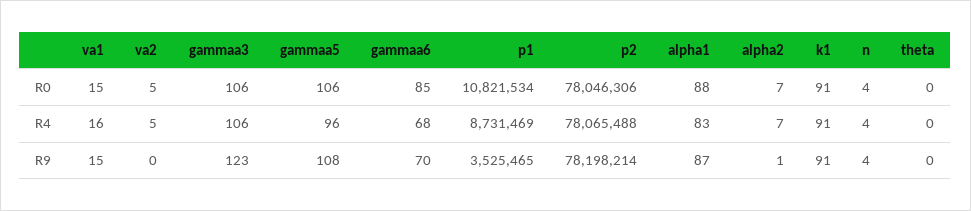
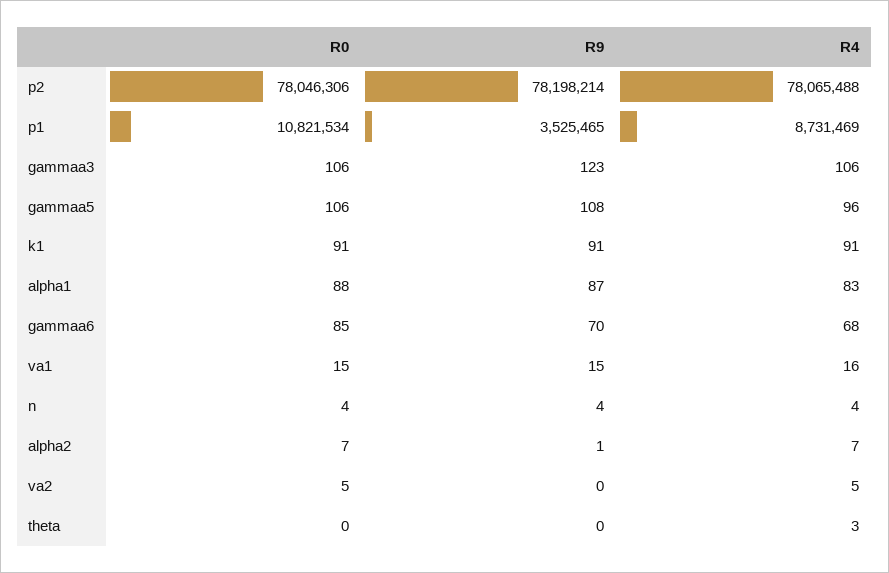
theta, R4: 0 -> 3

